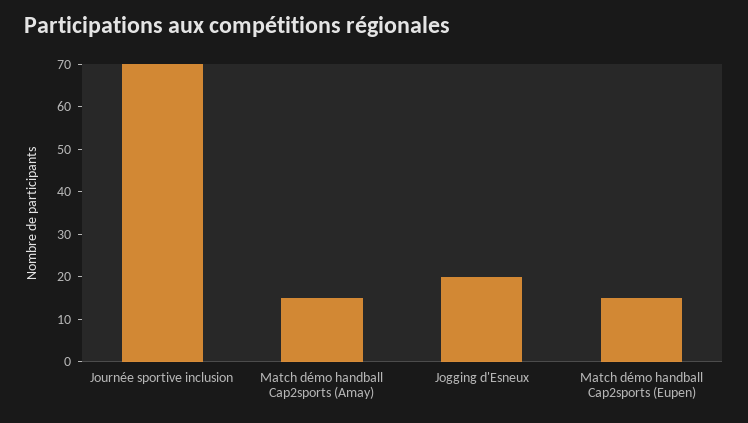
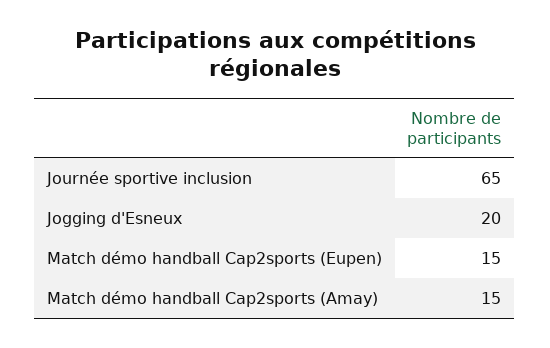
Journée sportive inclusion: 70 -> 65

